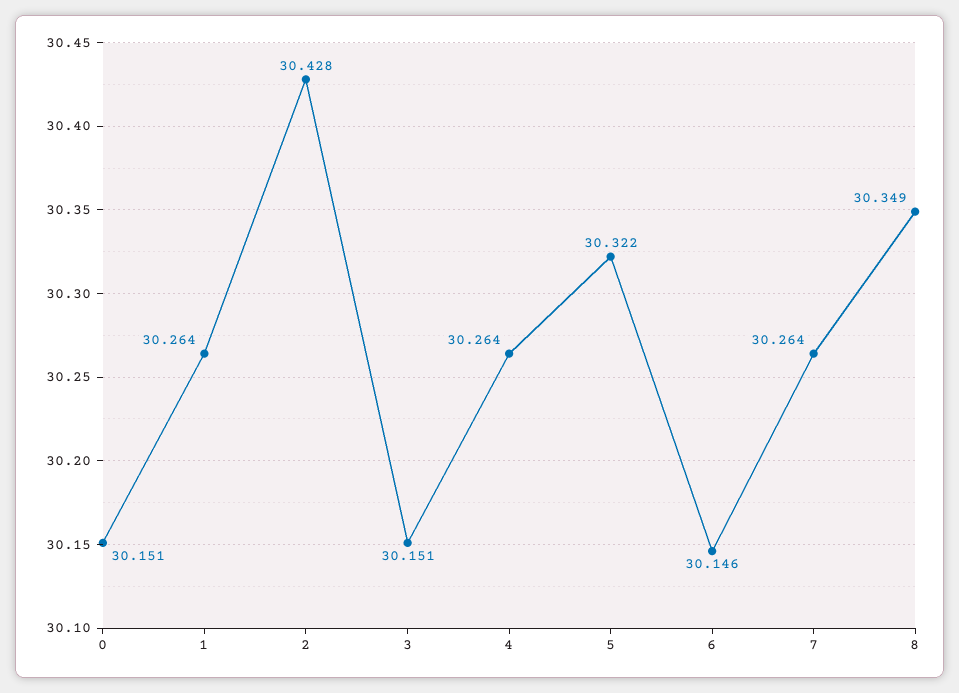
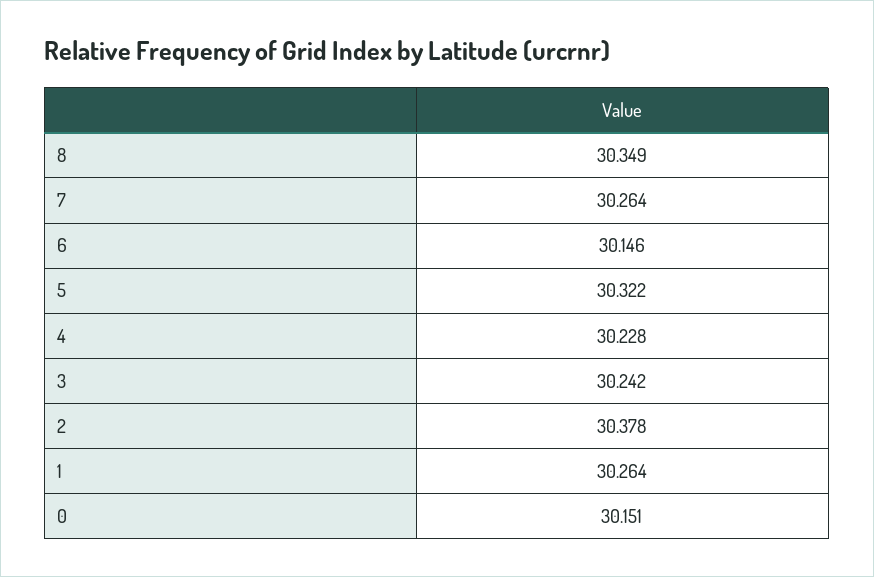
2: 30.428 -> 30.378
3: 30.151 -> 30.242
4: 30.264 -> 30.228

